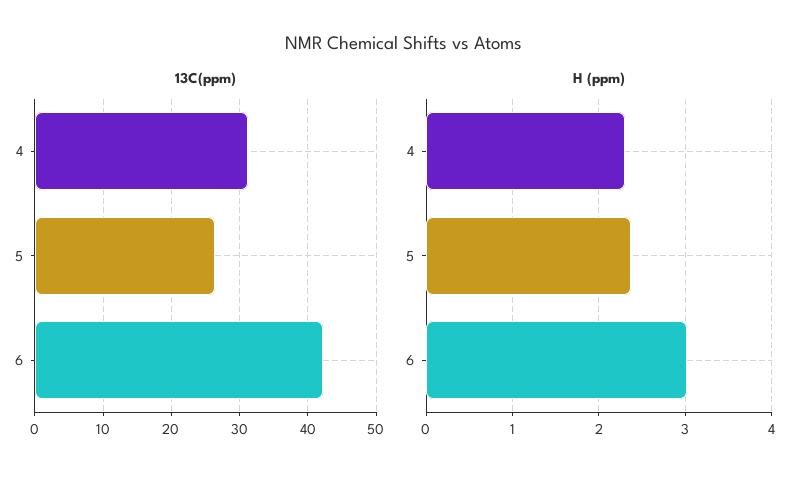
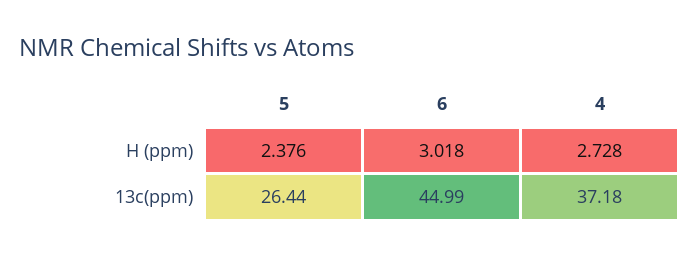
13C(ppm), 4: 31 -> 37.18
13C(ppm), 6: 42 -> 44.99
H (ppm), 4: 2.3 -> 2.728

